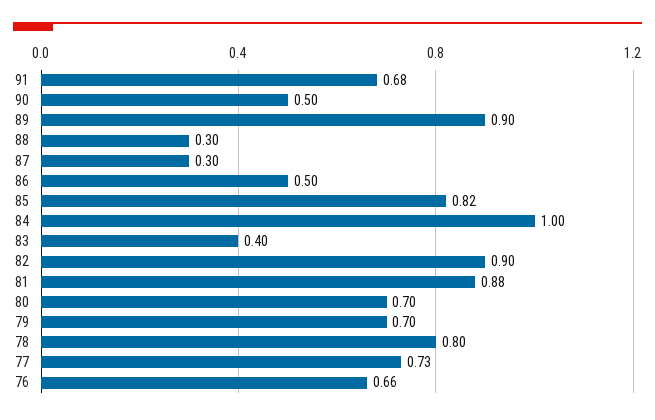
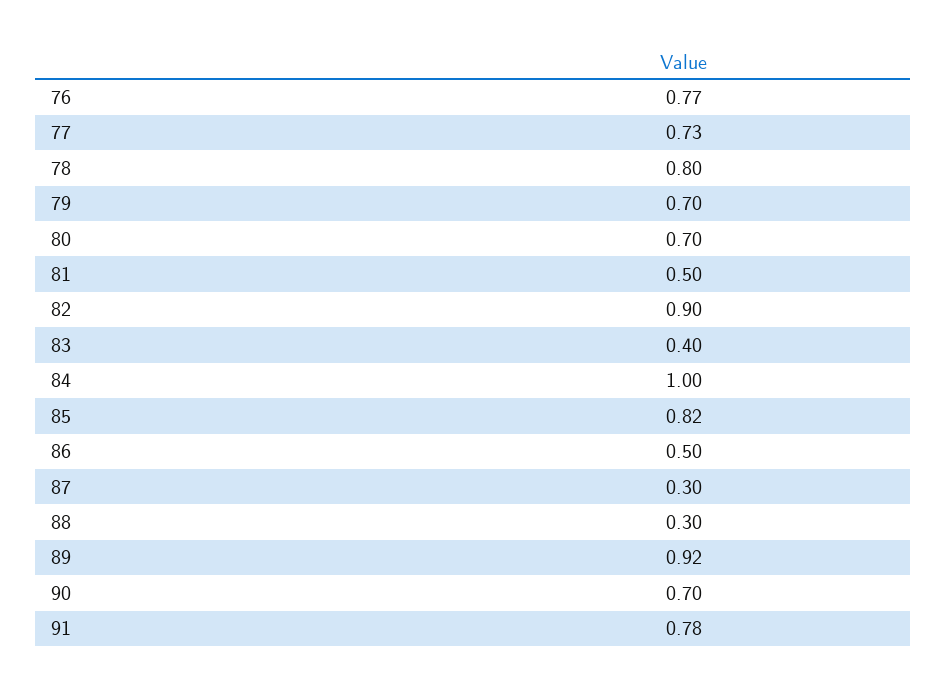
91: 0.68 -> 0.78
90: 0.5 -> 0.7
89: 0.9 -> 0.92
81: 0.88 -> 0.5
76: 0.66 -> 0.77

